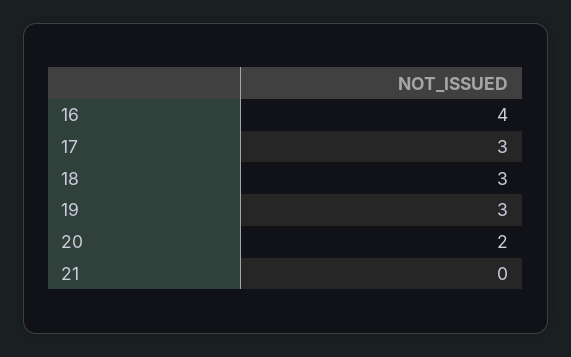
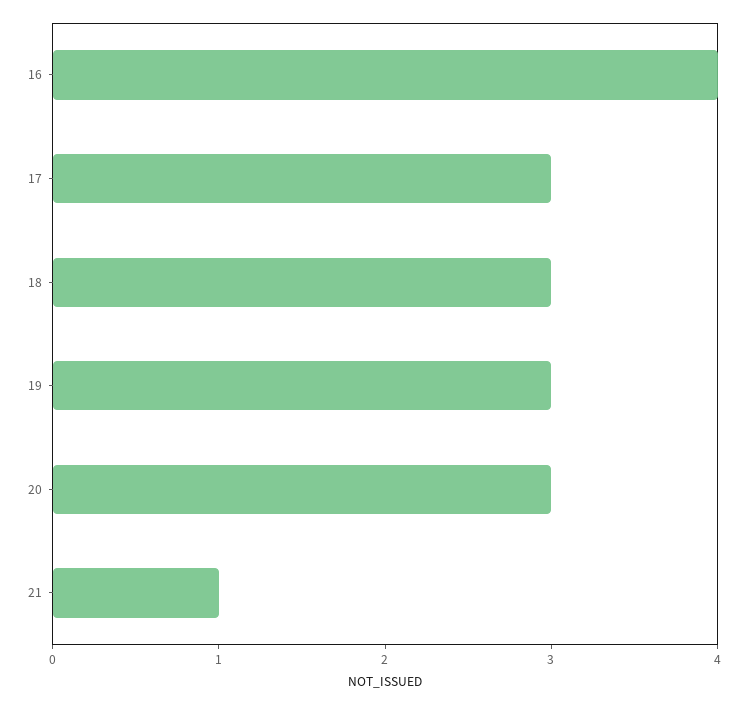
20: 2 -> 3
21: 0 -> 1

